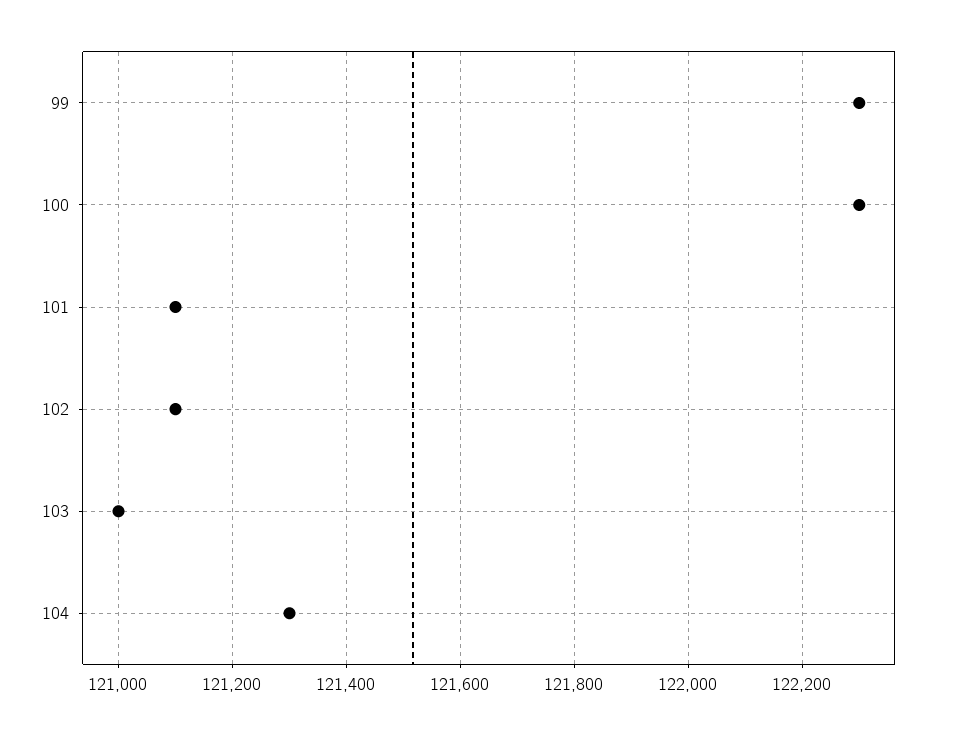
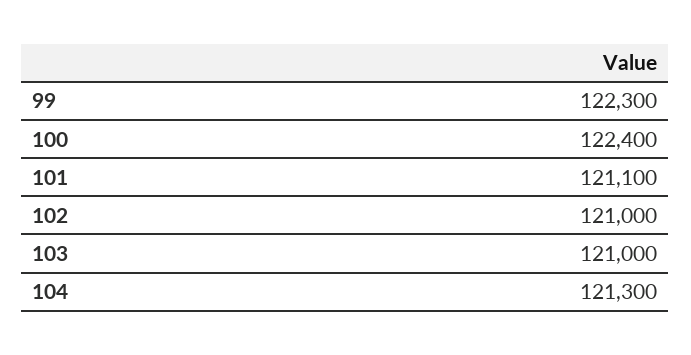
100: 122300 -> 122400
102: 121100 -> 121000

